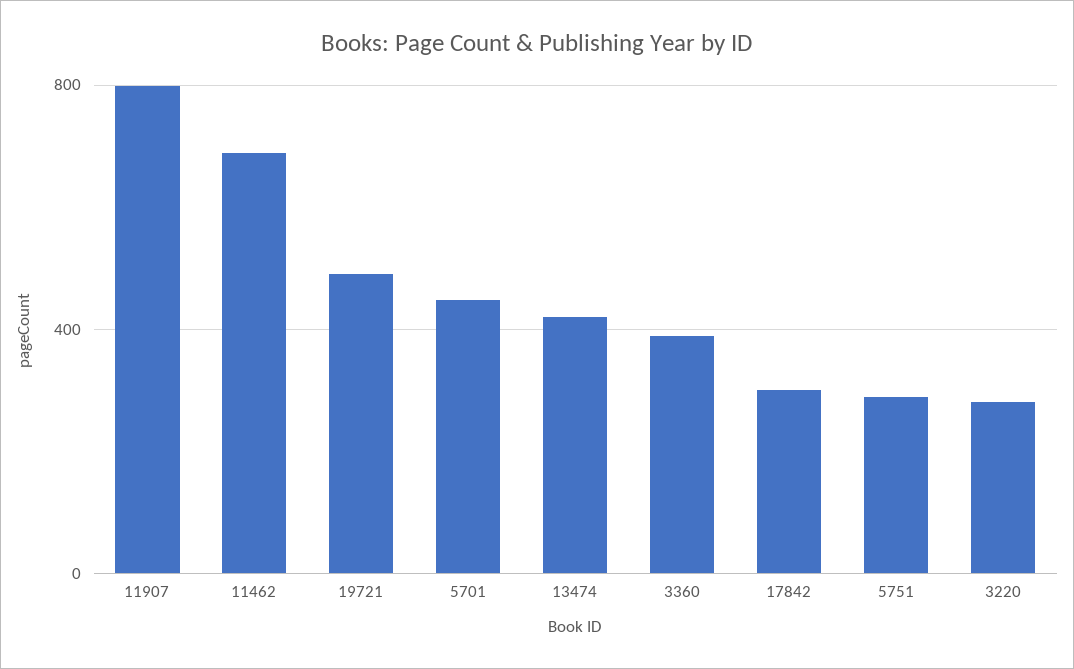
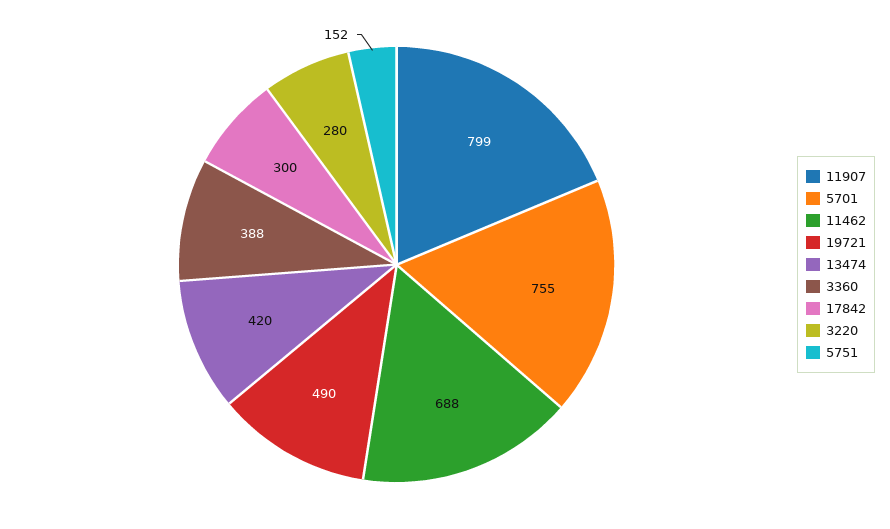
5701: 450 -> 755
5751: 300 -> 152

